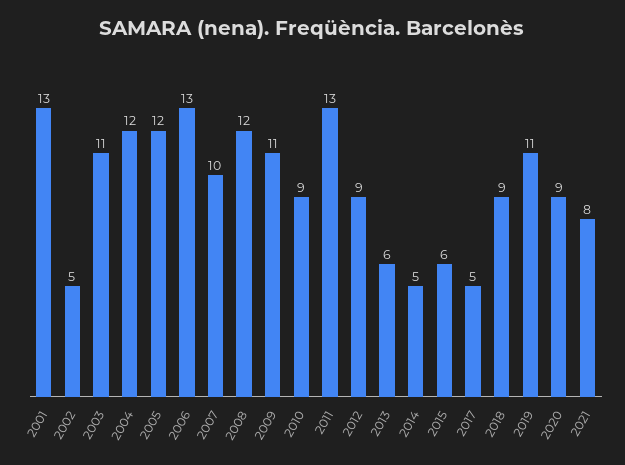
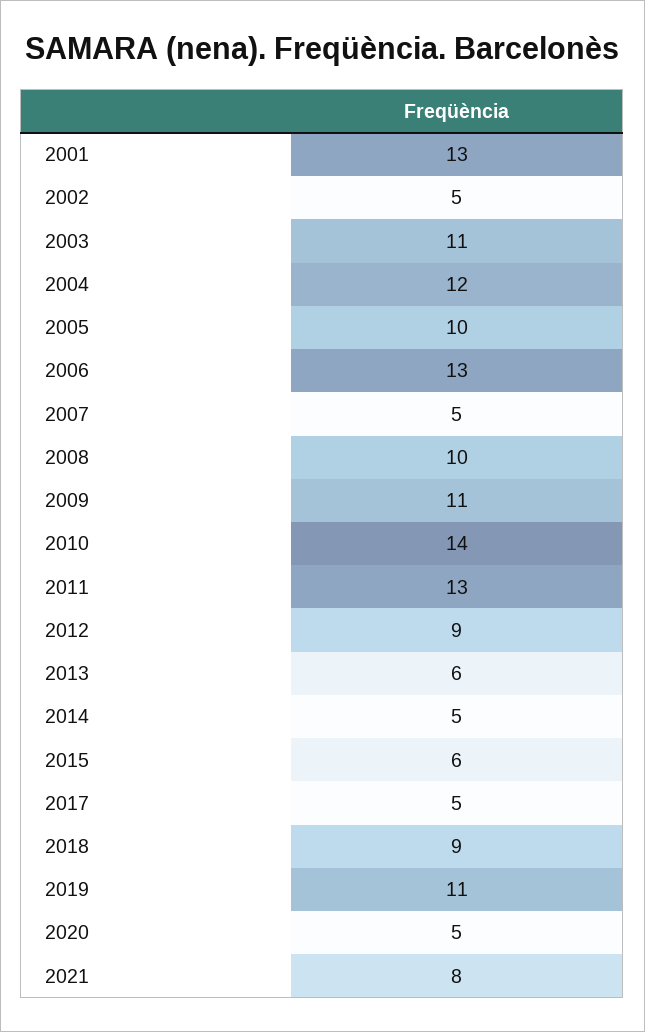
2005: 12 -> 10
2007: 10 -> 5
2008: 12 -> 10
2010: 9 -> 14
2020: 9 -> 5

